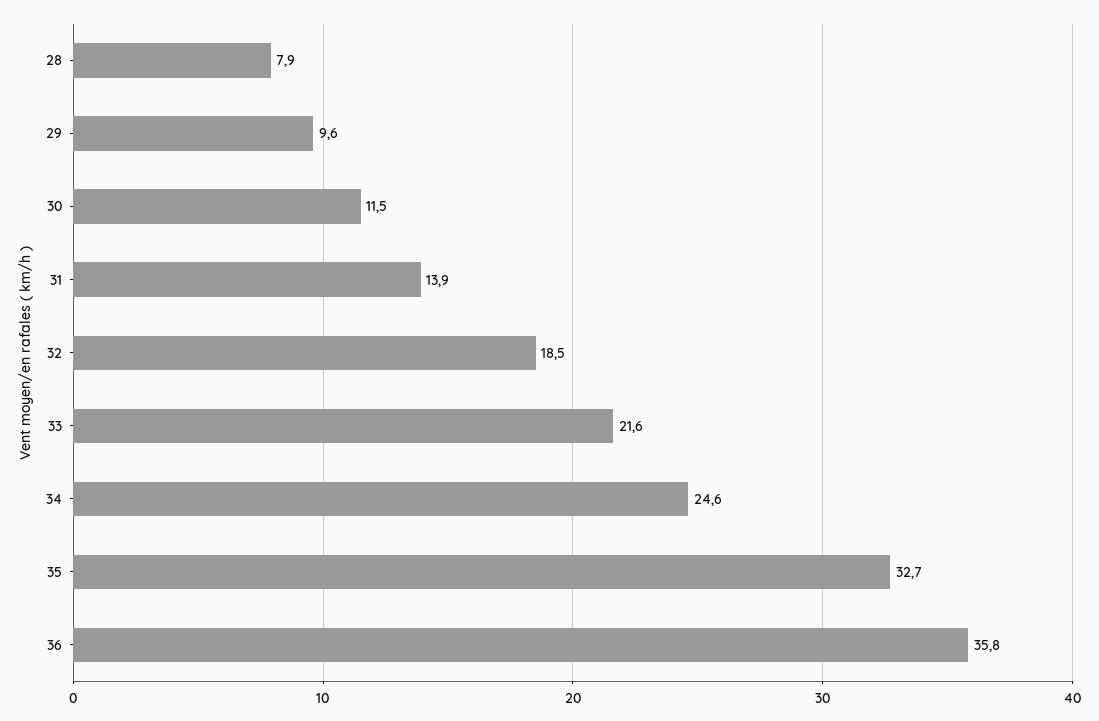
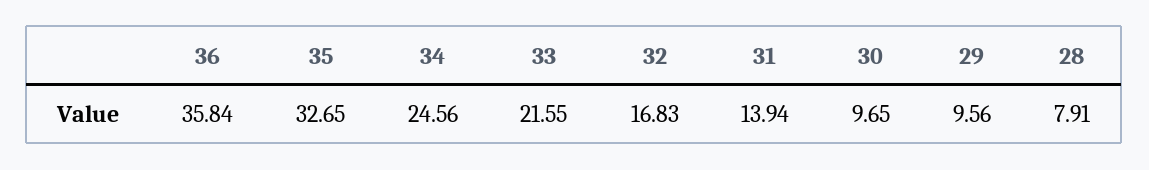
30: 11.5 -> 9.65
32: 18.5 -> 16.83

